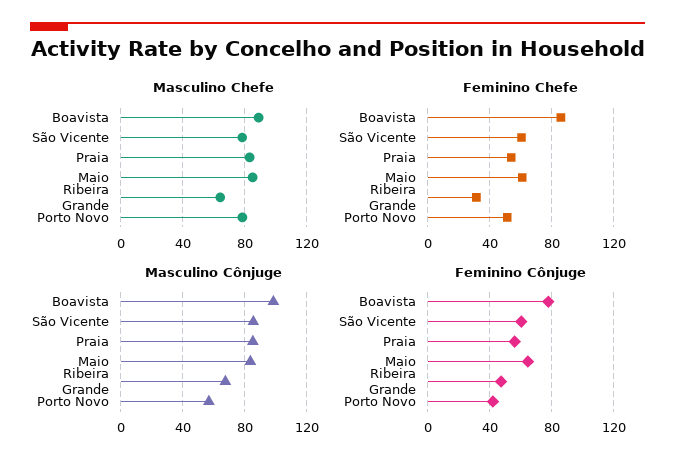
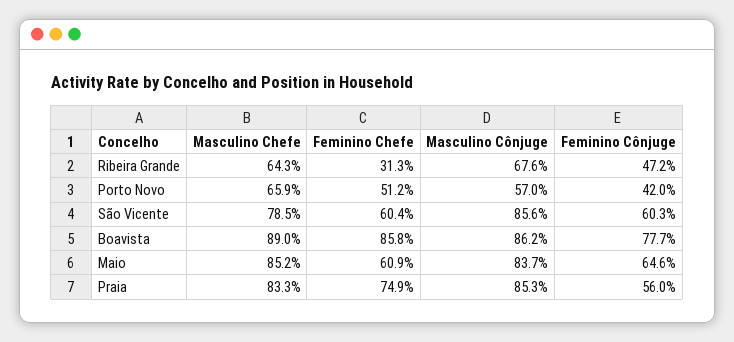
Masculino Chefe, Porto Novo: 80 -> 65.9
Feminino Chefe, Praia: 55 -> 74.9
Masculino Cônjuge, Boavista: 100 -> 86.2

